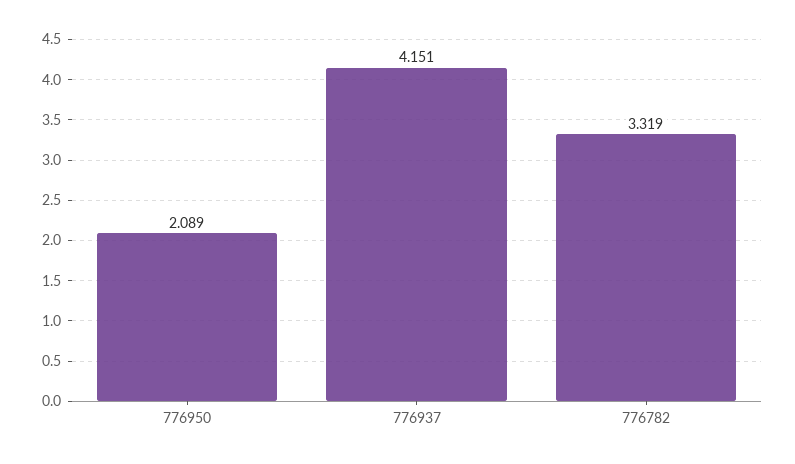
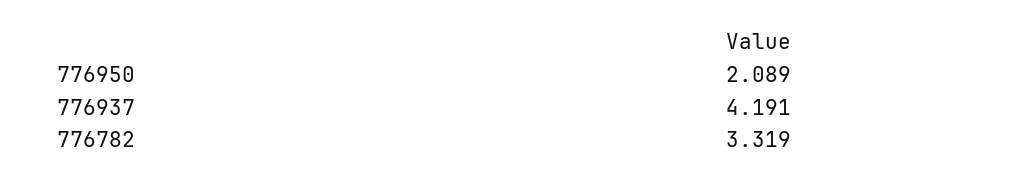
776937: 4.151 -> 4.191

